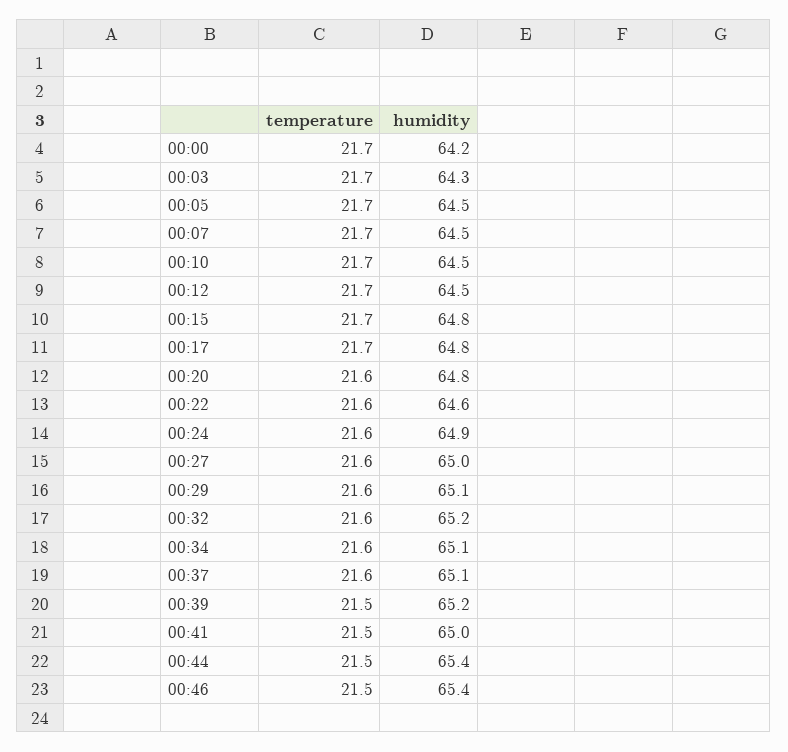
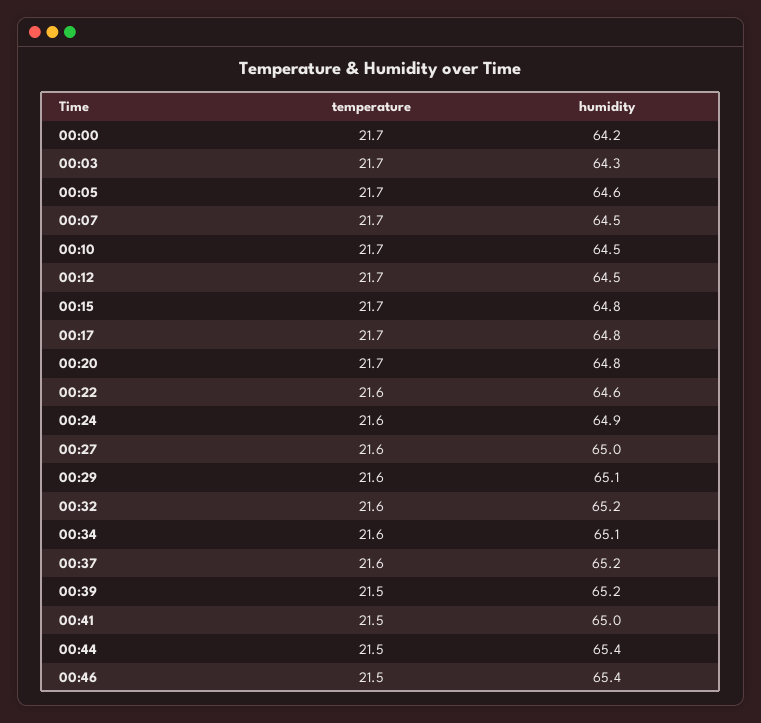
humidity, 00:05: 64.5 -> 64.6
temperature, 00:20: 21.6 -> 21.7
humidity, 00:37: 65.1 -> 65.2

